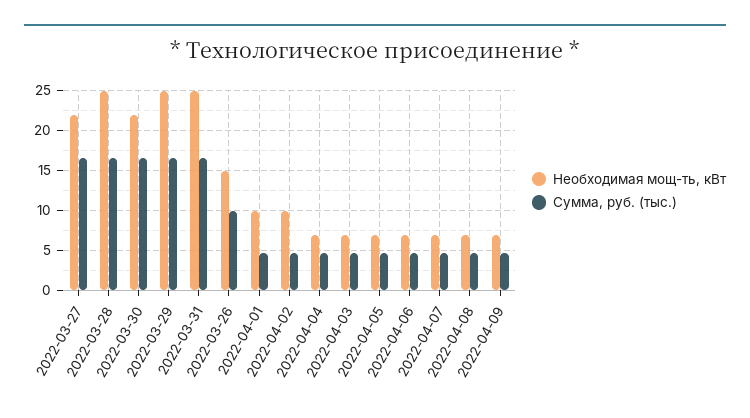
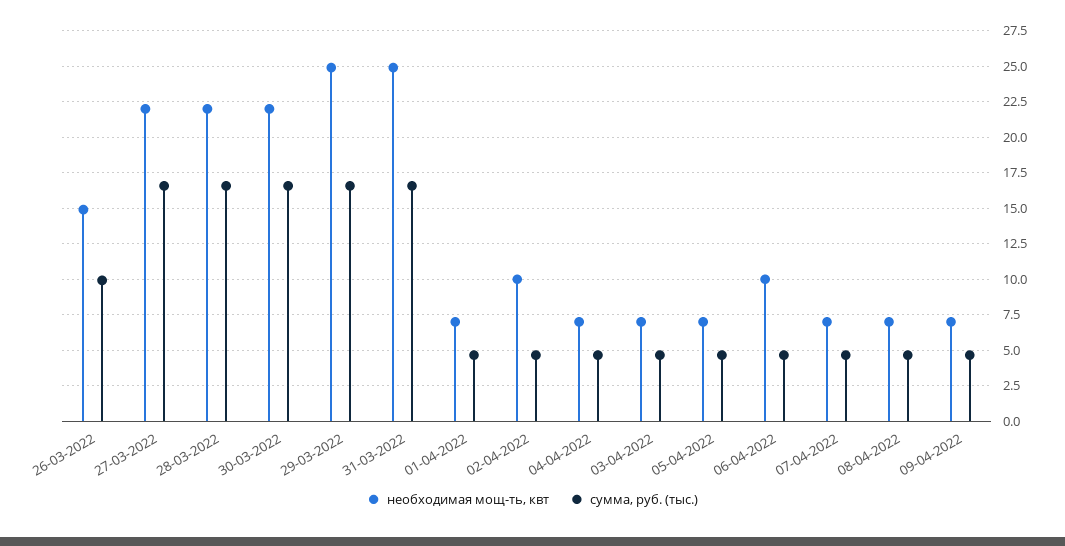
Необходимая мощ-ть, кВт, 2022-03-28: 25 -> 22
Необходимая мощ-ть, кВт, 2022-04-01: 10 -> 7
Необходимая мощ-ть, кВт, 2022-04-06: 7 -> 10

